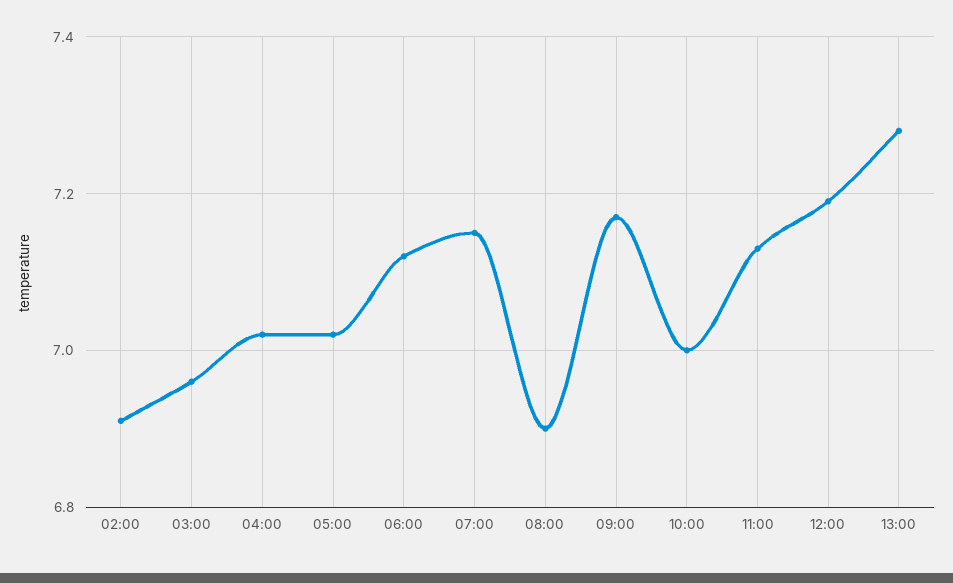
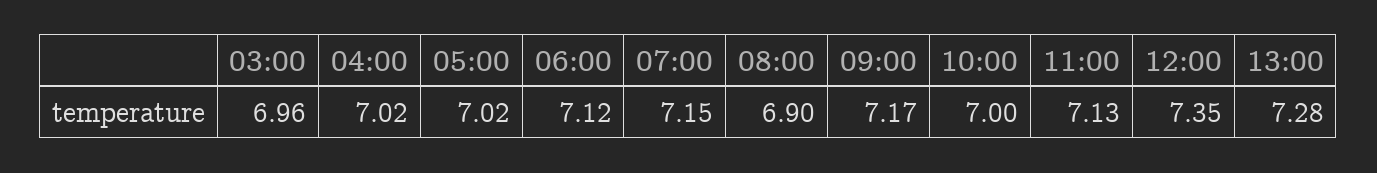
02:00: 6.9 -> none
12:00: 7.2 -> 7.35

